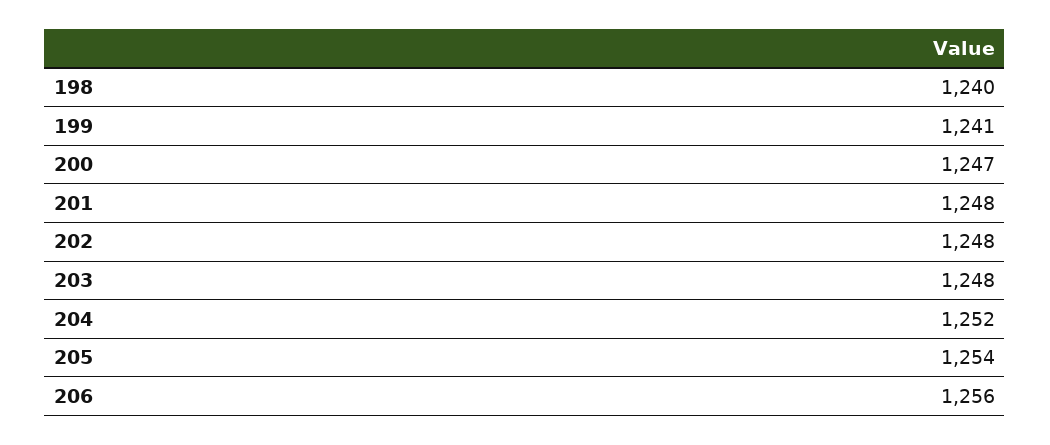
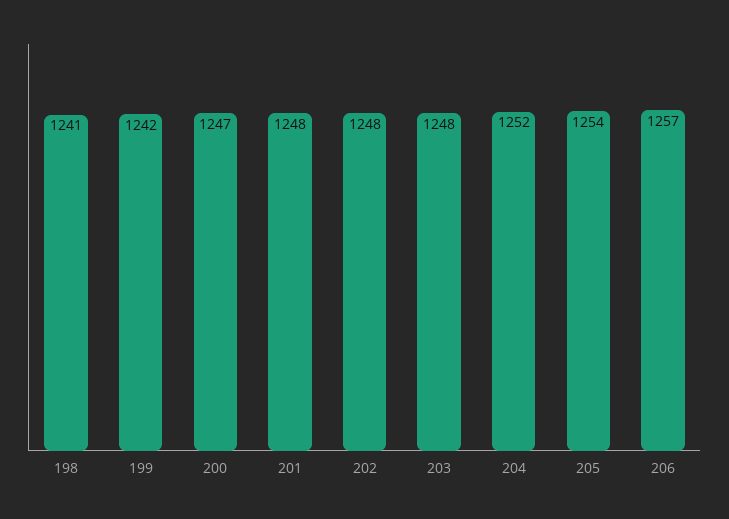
198: 1240 -> 1241
199: 1241 -> 1242
206: 1256 -> 1257

